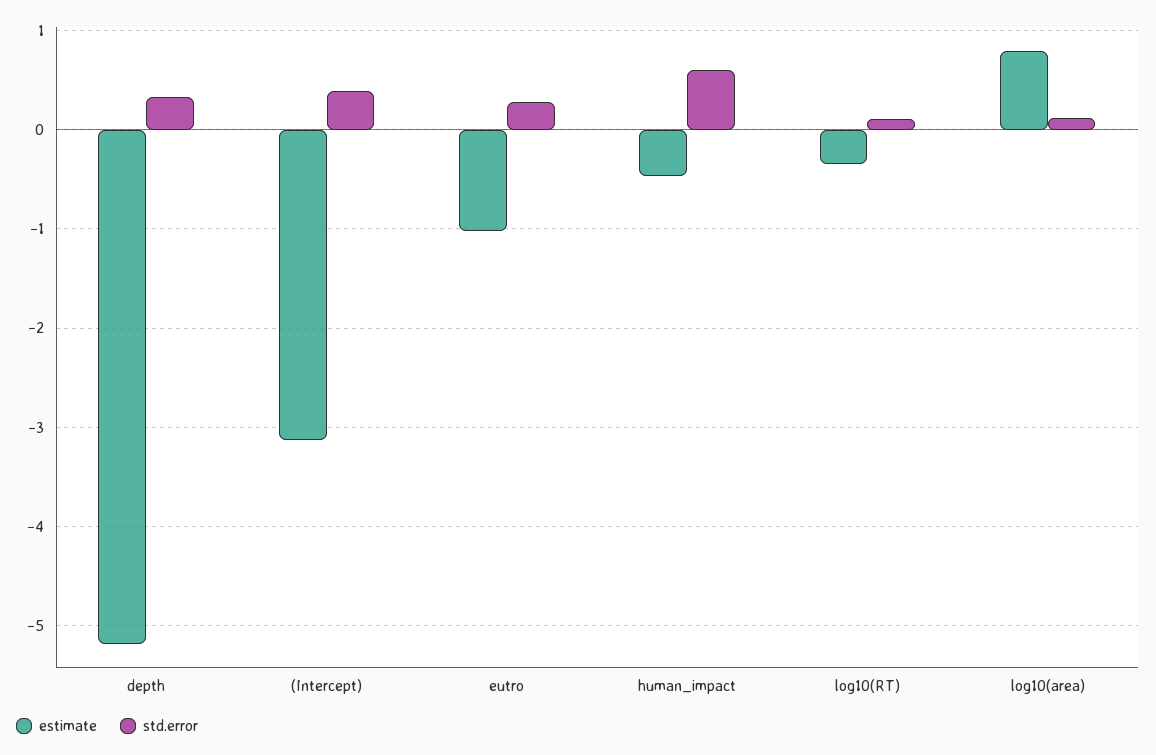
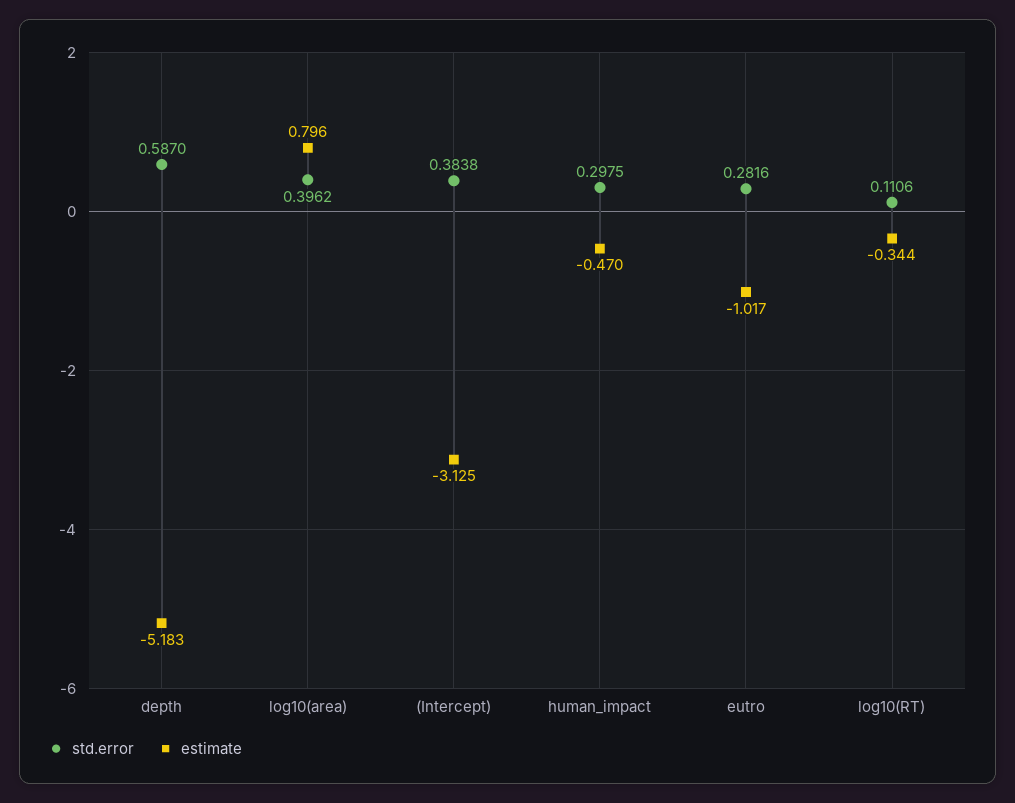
std.error, depth: 0.3 -> 0.587
std.error, human_impact: 0.6 -> 0.2975
std.error, log10(area): 0.1 -> 0.3962

